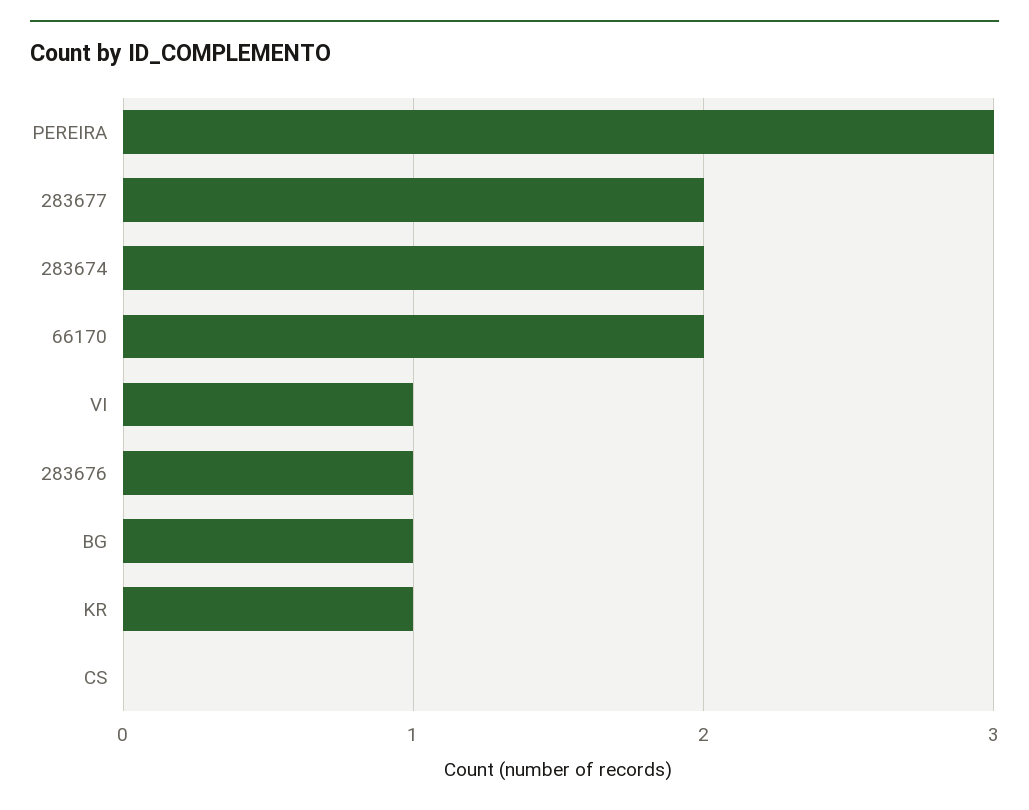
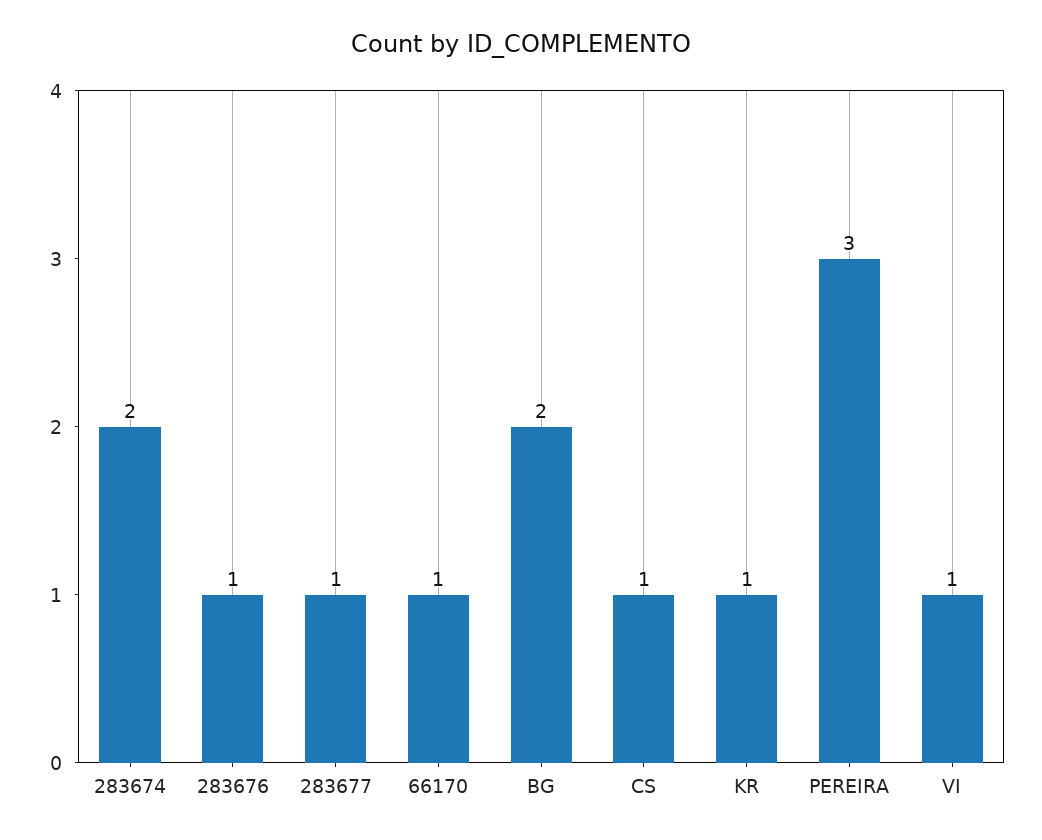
283677: 2 -> 1
66170: 2 -> 1
BG: 1 -> 2
CS: 0 -> 1

